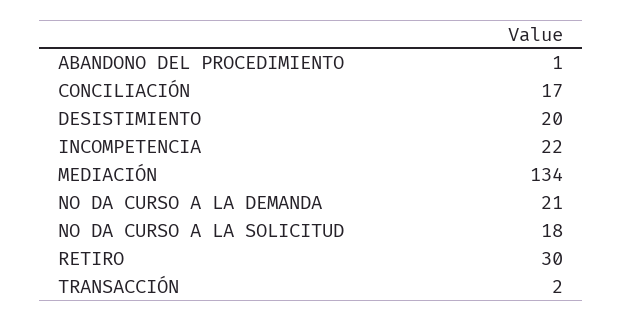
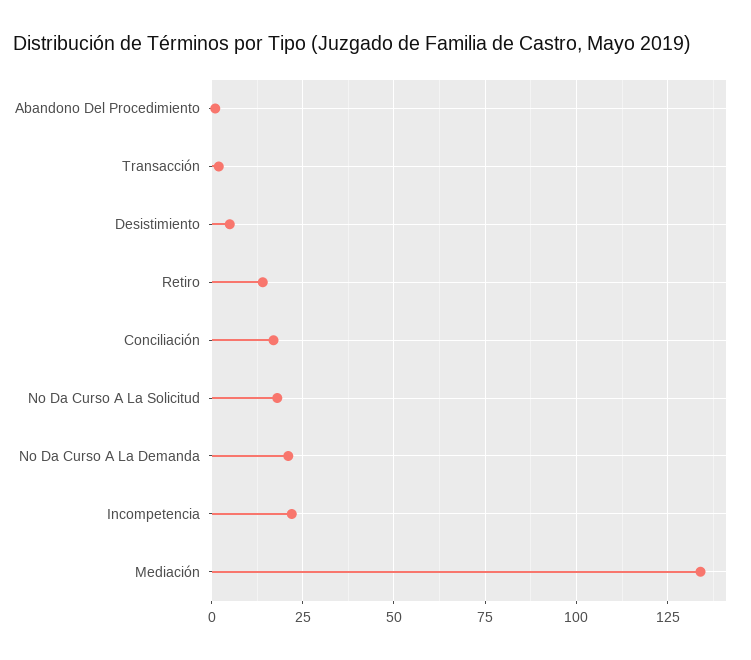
DESISTIMIENTO: 20 -> 5
RETIRO: 30 -> 15

